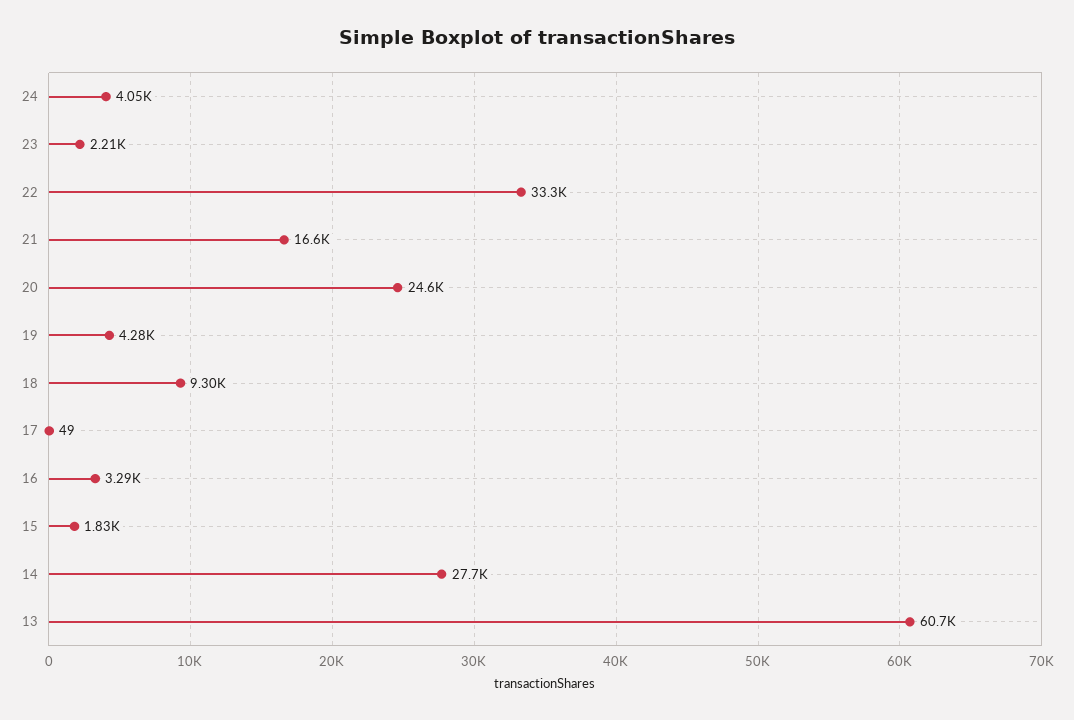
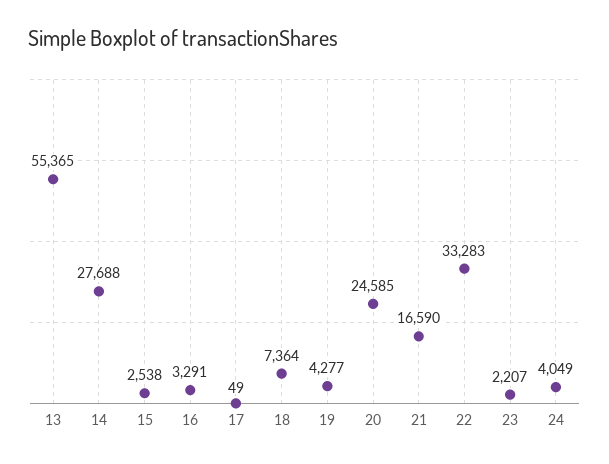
18: 9300 -> 7364
15: 1830 -> 2538
13: 60700 -> 55365

